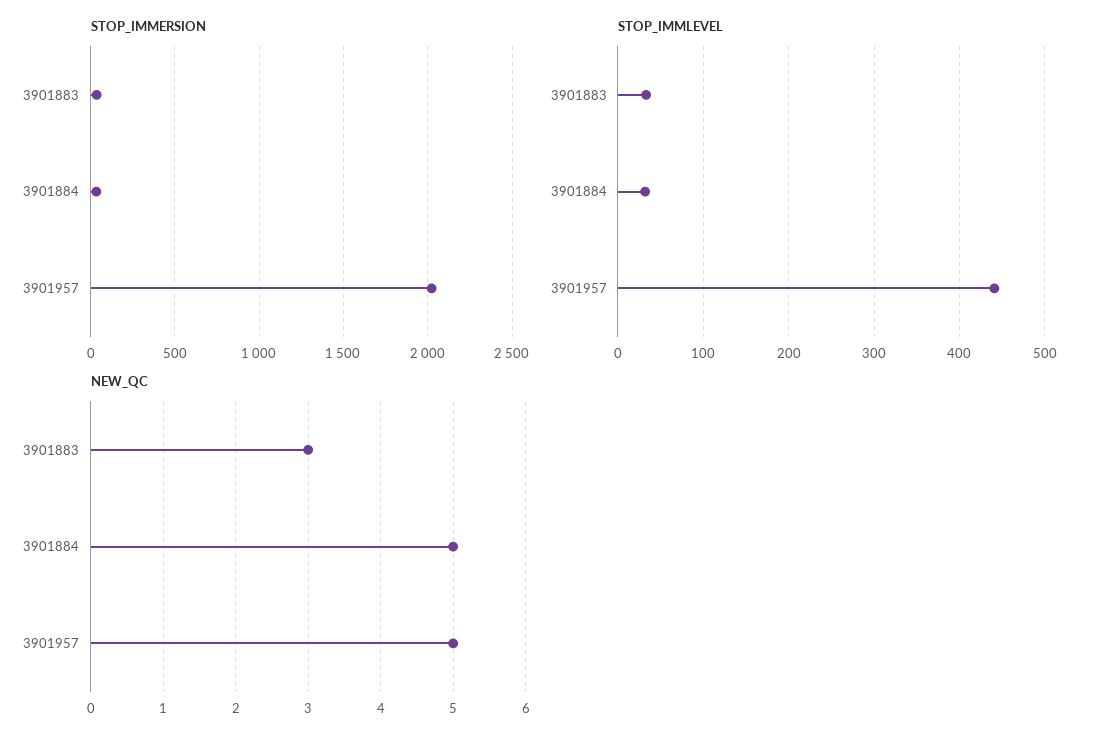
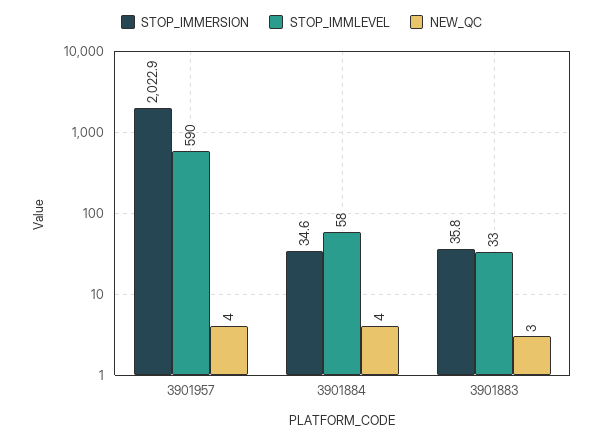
STOP_IMMLEVEL, 3901884: 30 -> 58
STOP_IMMLEVEL, 3901957: 440 -> 590
NEW_QC, 3901884: 5 -> 4
NEW_QC, 3901957: 5 -> 4

